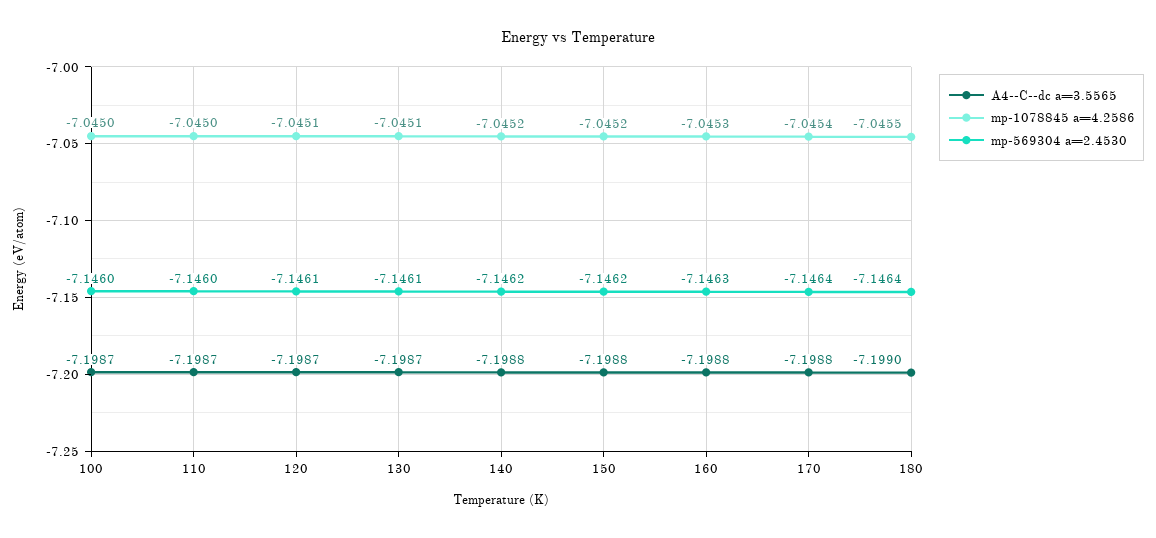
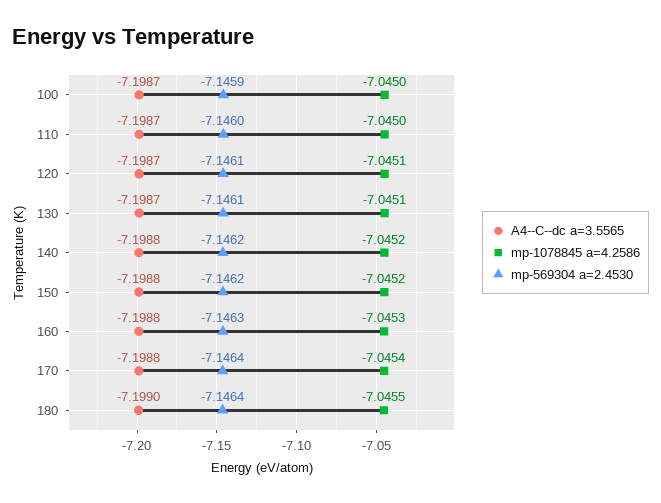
mp-569304 a=2.4530, 100: -7.146 -> -7.1459

